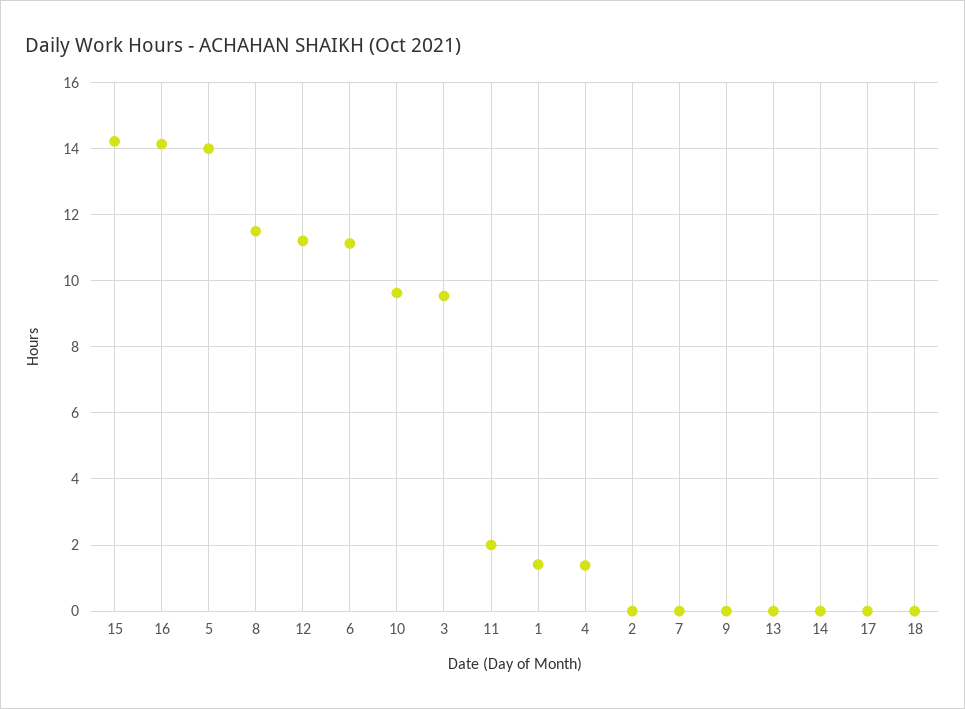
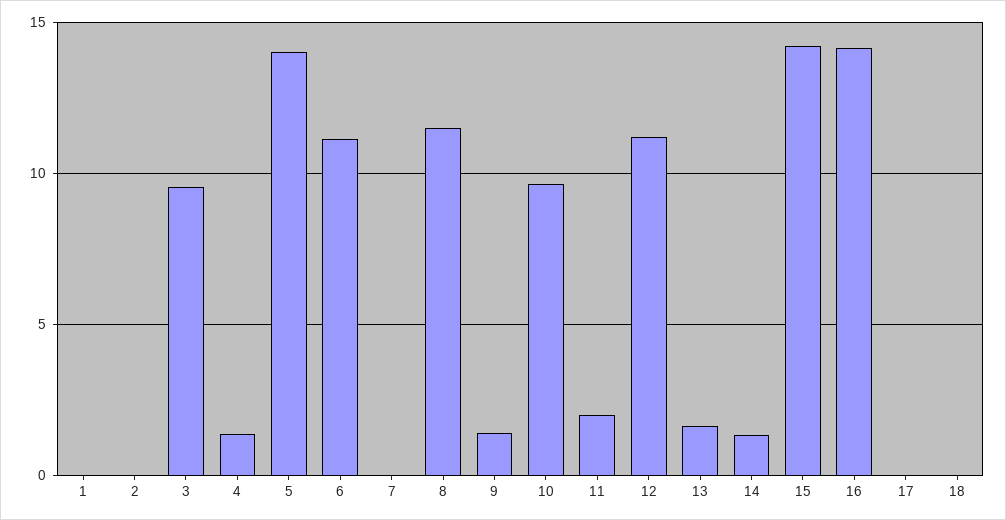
1: 1.4 -> 0
9: 0 -> 1.5
13: 0 -> 1.5
14: 0 -> 1.5

